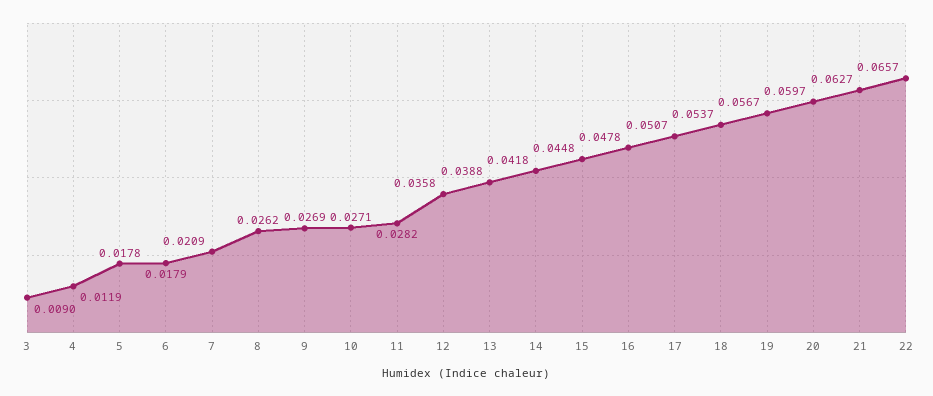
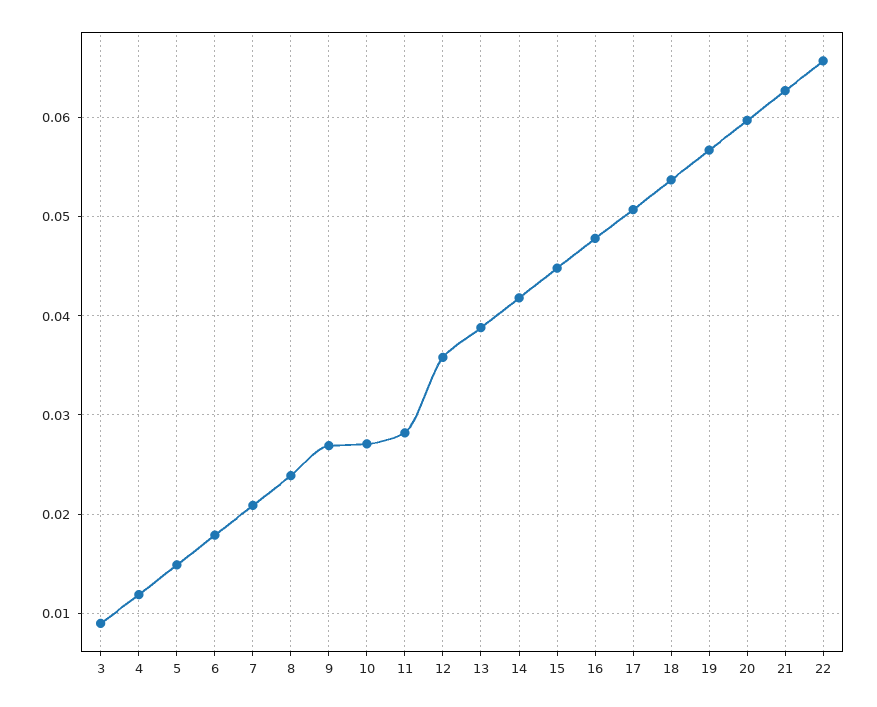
5: 0.0178 -> 0.015
8: 0.0262 -> 0.024

